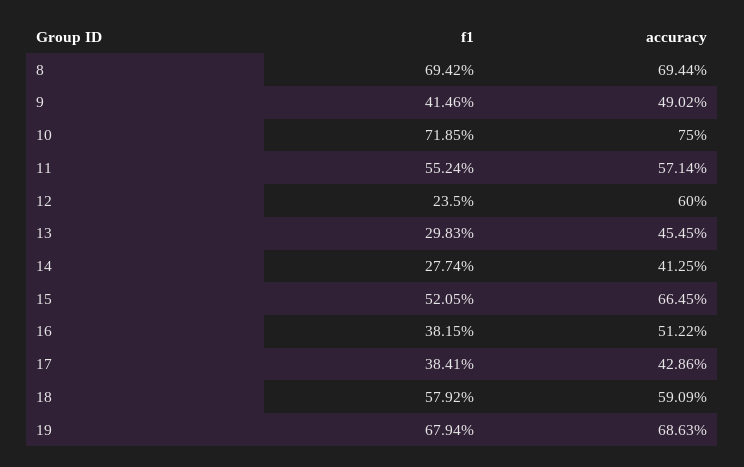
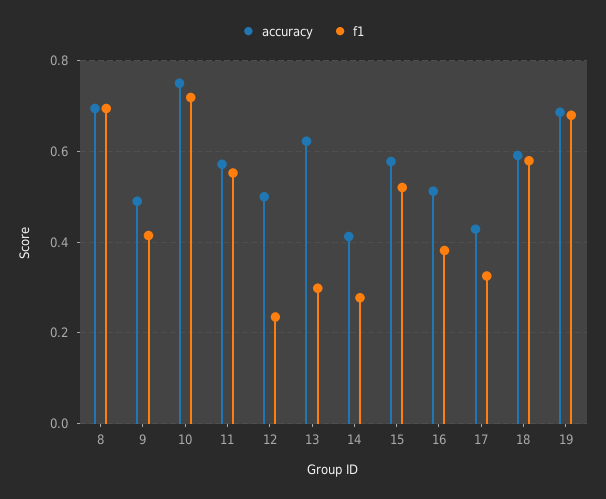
accuracy, 12: 0.6 -> 0.5
accuracy, 13: 0.4545 -> 0.62
accuracy, 15: 0.6645 -> 0.58
f1, 17: 0.3841 -> 0.32

